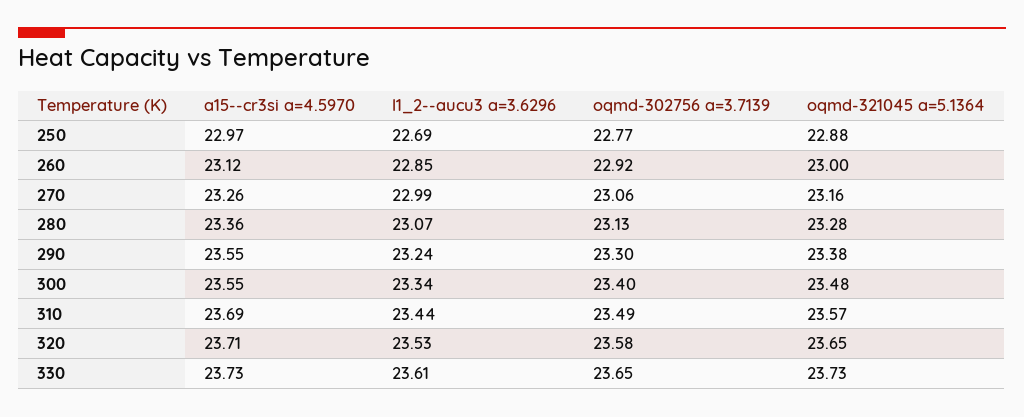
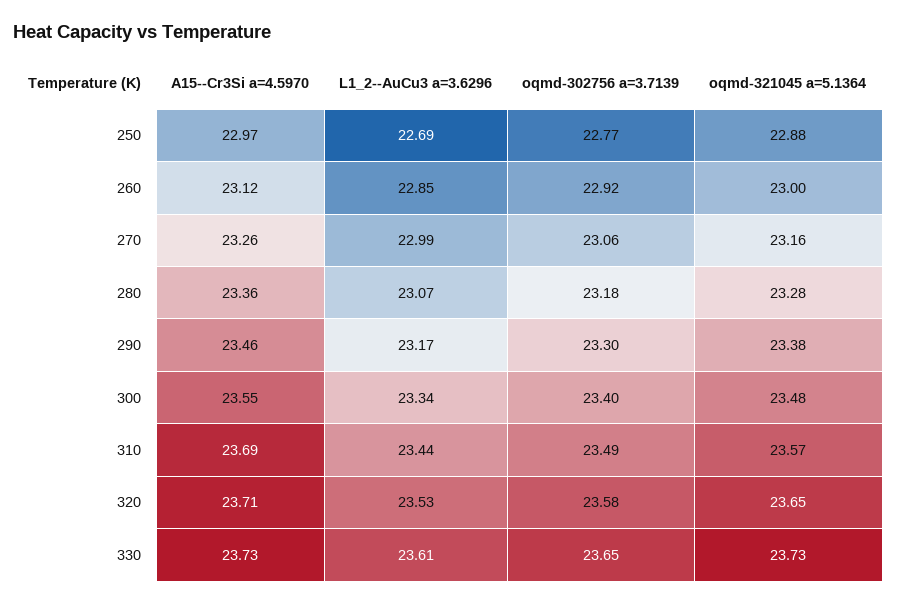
oqmd-302756 a=3.7139, 280: 23.13 -> 23.18
a15--cr3si a=4.5970, 290: 23.55 -> 23.46
l1_2--aucu3 a=3.6296, 290: 23.24 -> 23.17

